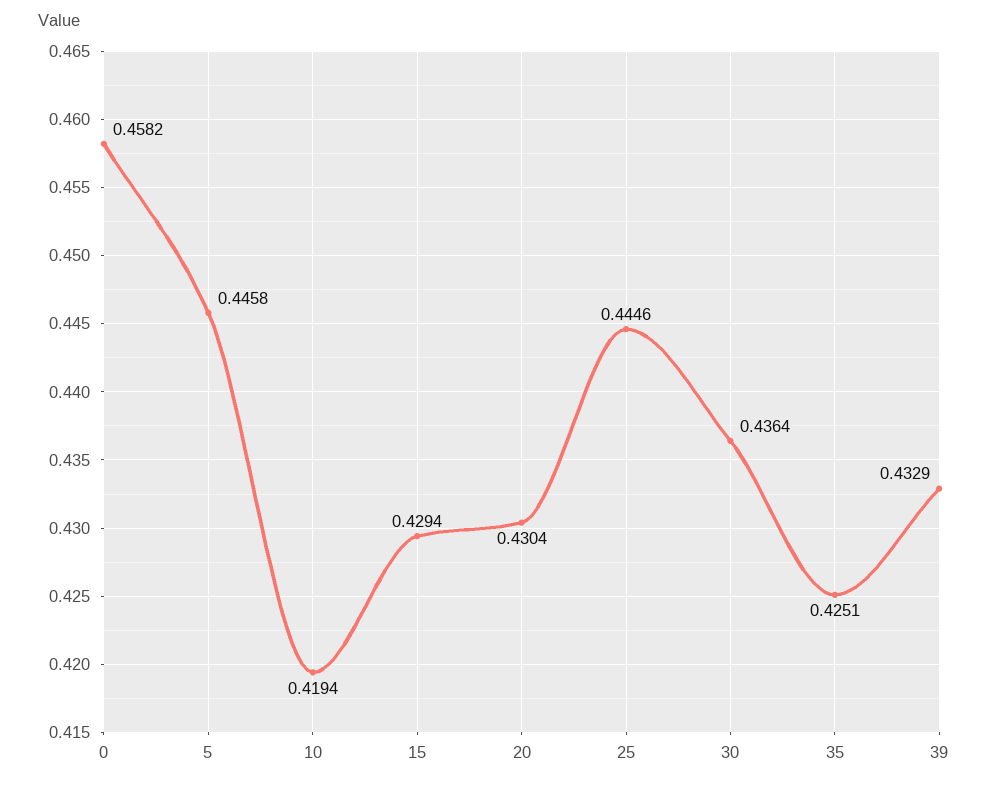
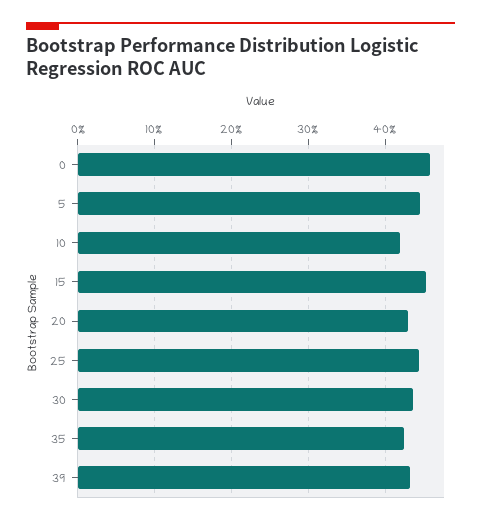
15: 0.4294 -> 0.45

